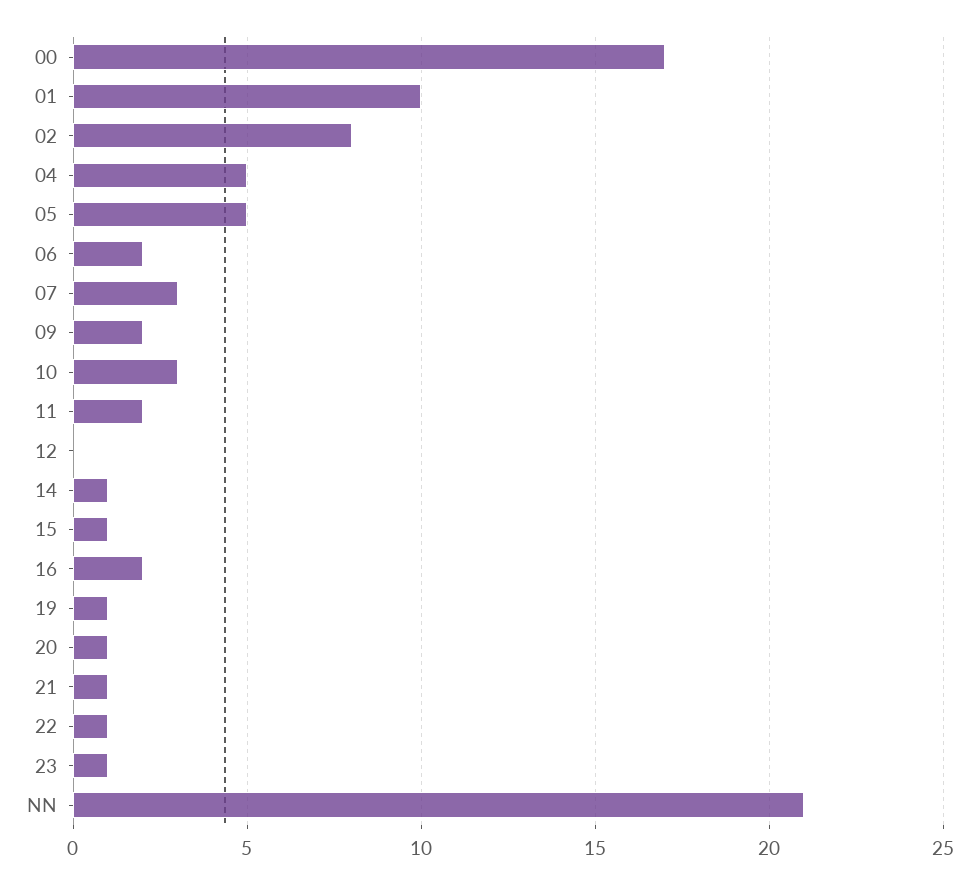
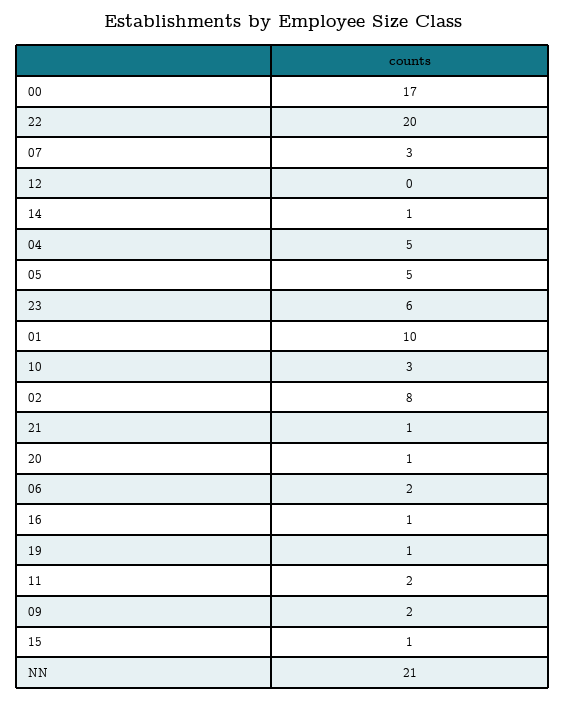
16: 2 -> 1
22: 1 -> 20
23: 1 -> 6

